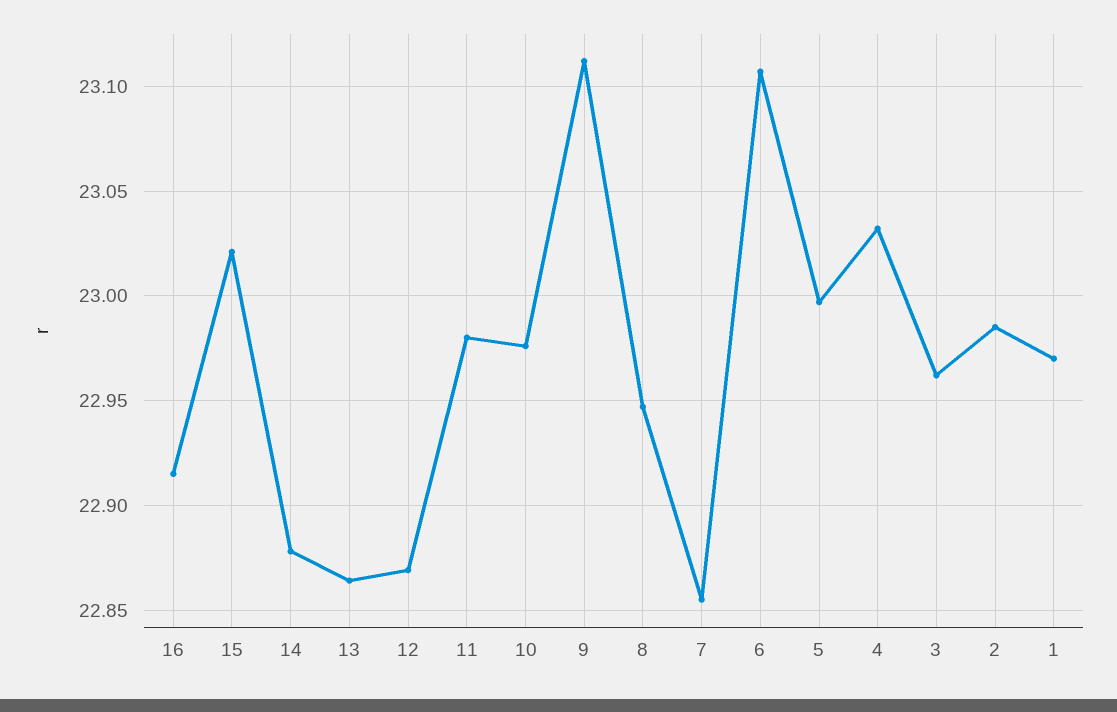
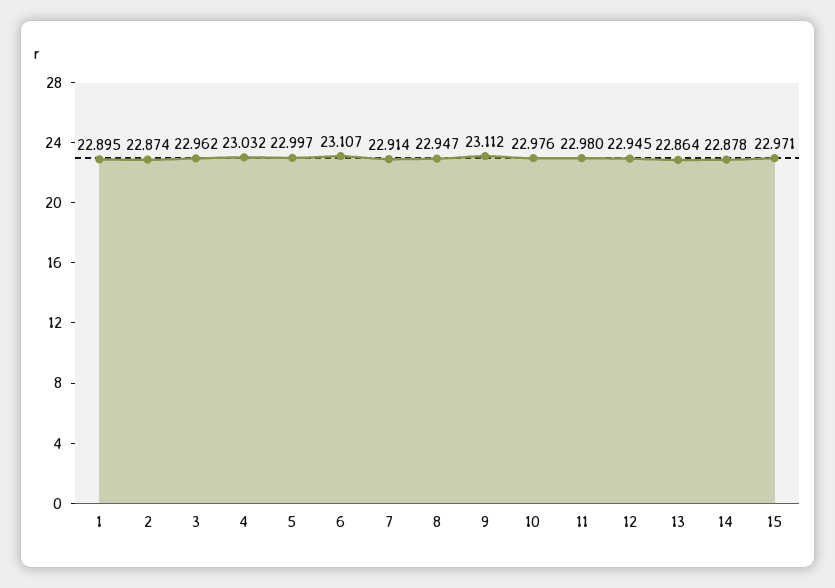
16: 22.915 -> none
15: 23.02 -> 22.971
12: 22.87 -> 22.945
7: 22.855 -> 22.914
2: 22.985 -> 22.874
1: 22.97 -> 22.895

